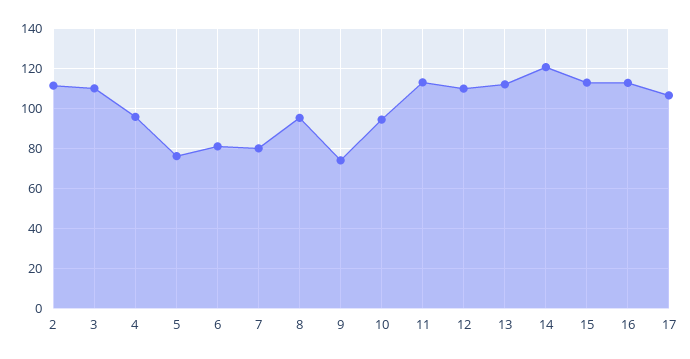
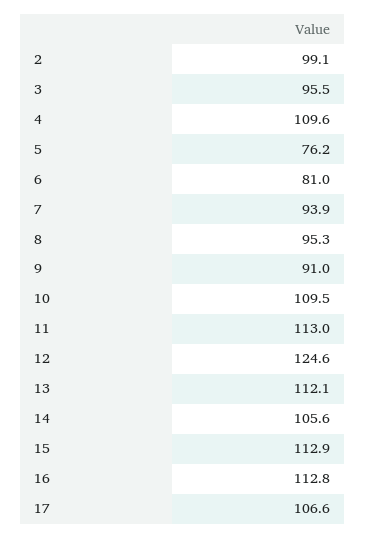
2: 110 -> 99.1
3: 110 -> 95.5
4: 95 -> 109.6
7: 80 -> 93.9
9: 75 -> 91
10: 95 -> 109.5
12: 110 -> 124.6
14: 120 -> 105.6

